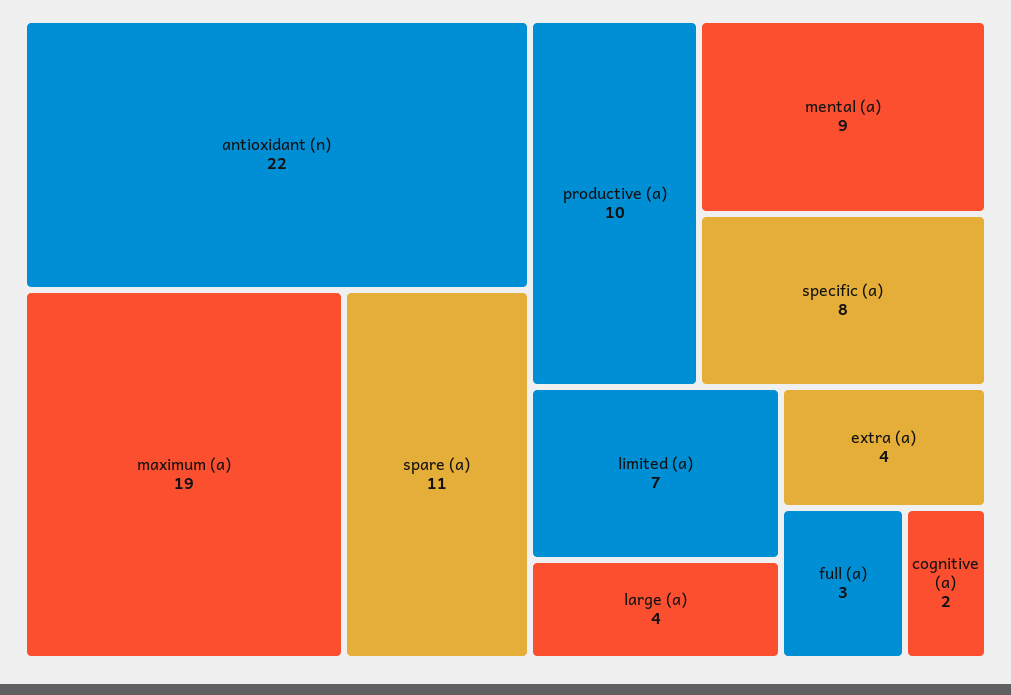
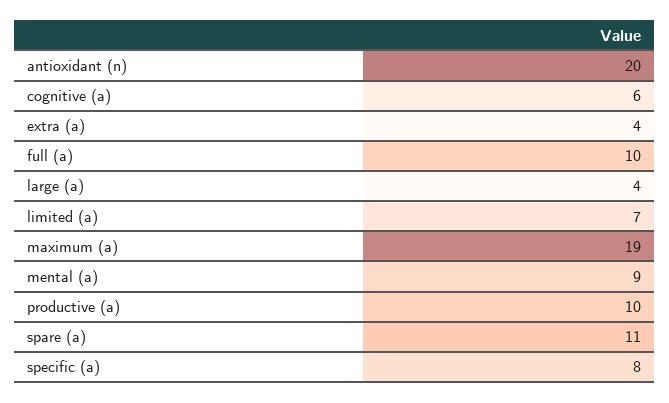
antioxidant (n): 22 -> 20
full (a): 3 -> 10
cognitive (a): 2 -> 6

